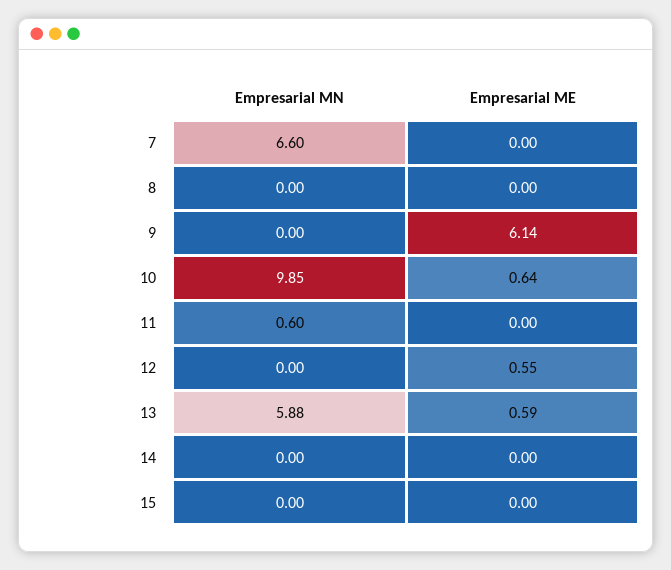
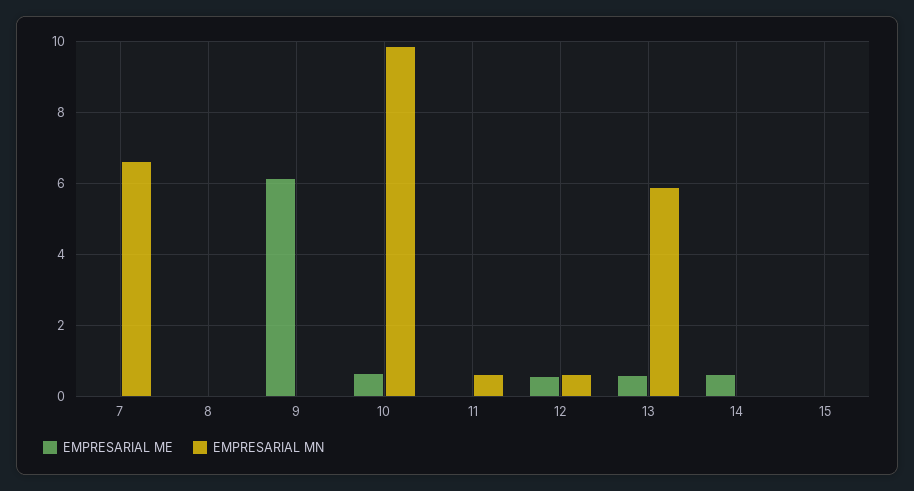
Empresarial MN, 12: 0 -> 0.6
Empresarial ME, 14: 0 -> 0.6

